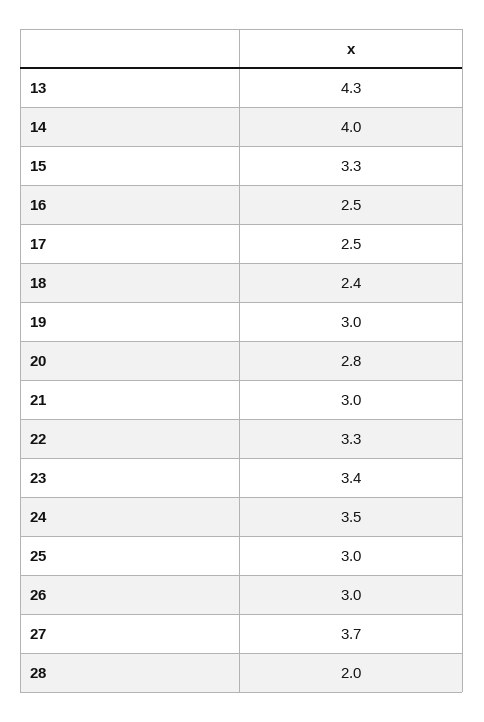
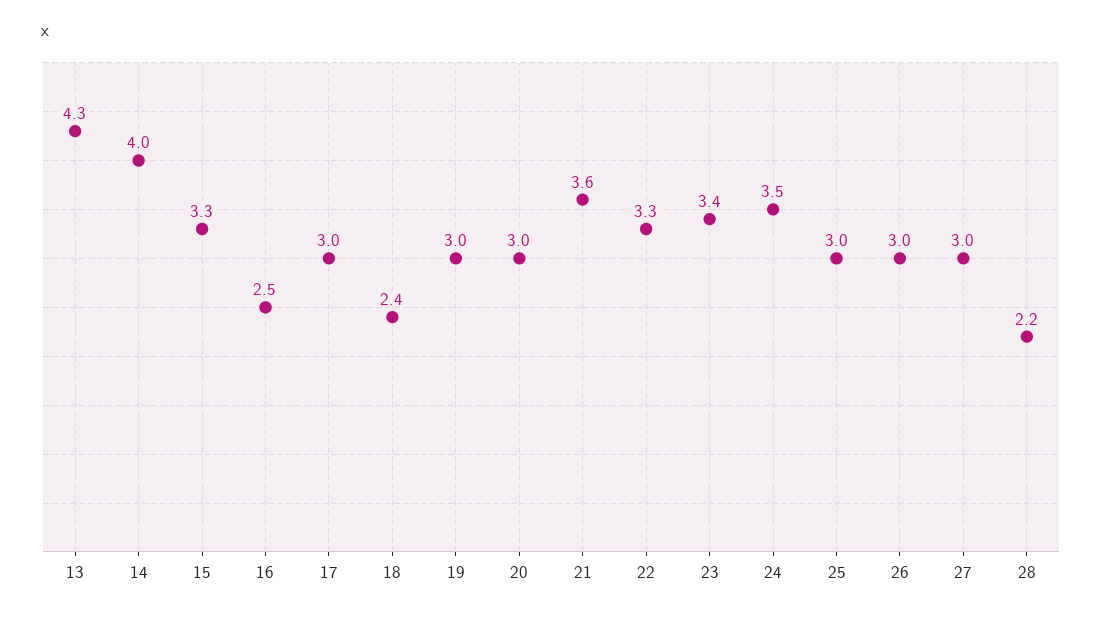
17: 2.5 -> 3
20: 2.8 -> 3
21: 3 -> 3.6
27: 3.7 -> 3
28: 2 -> 2.2

